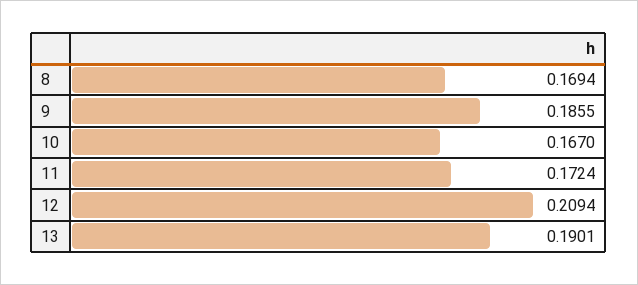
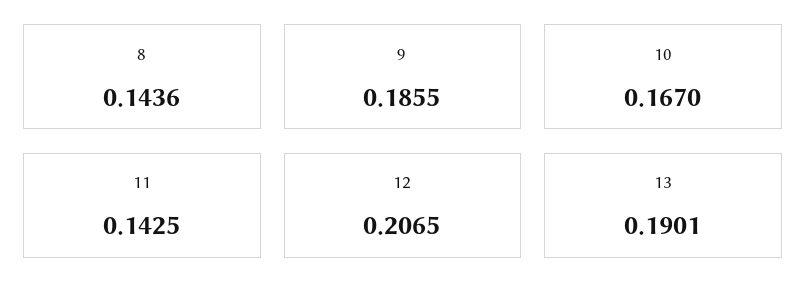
8: 0.1694 -> 0.1436
11: 0.1724 -> 0.1425
12: 0.2094 -> 0.2065

